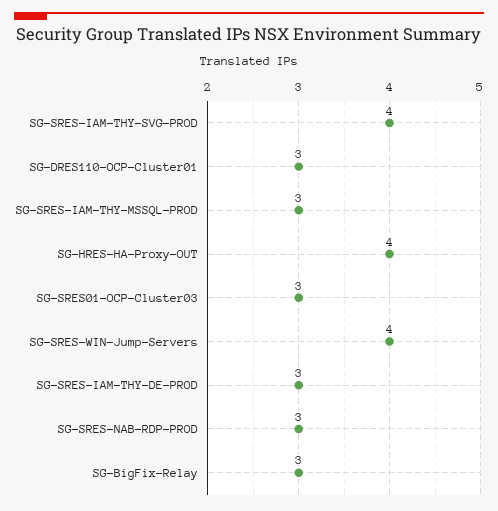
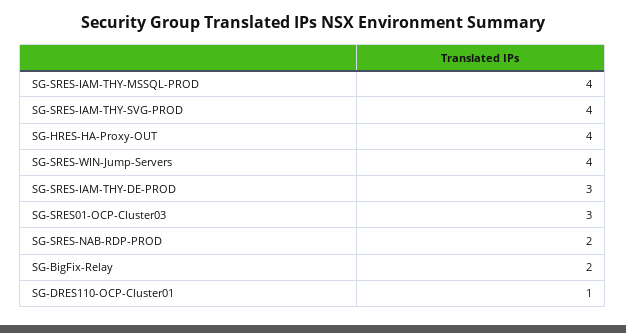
SG-DRES110-OCP-Cluster01: 3 -> 1
SG-SRES-IAM-THY-MSSQL-PROD: 3 -> 4
SG-SRES-NAB-RDP-PROD: 3 -> 2
SG-BigFix-Relay: 3 -> 2

